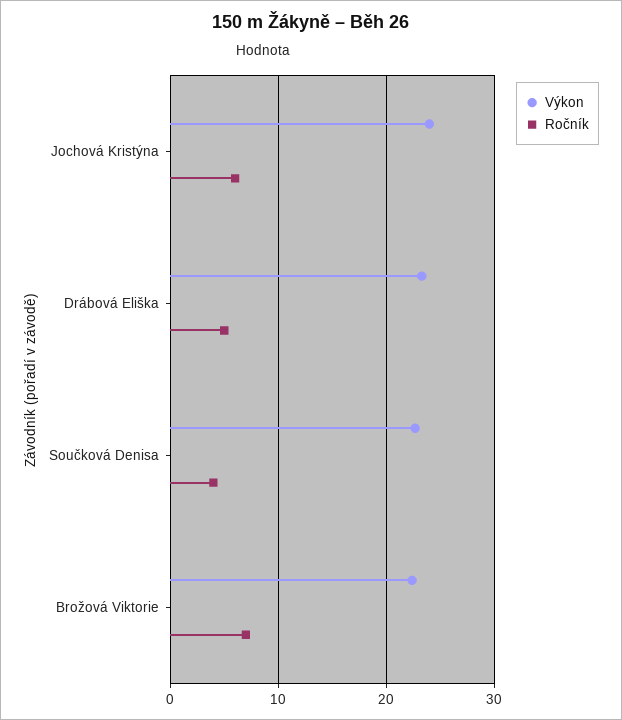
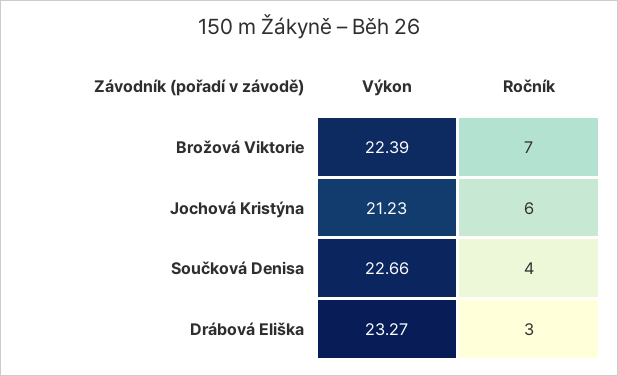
Výkon, Jochová Kristýna: 24 -> 21.23
Ročník, Drábová Eliška: 5 -> 3

